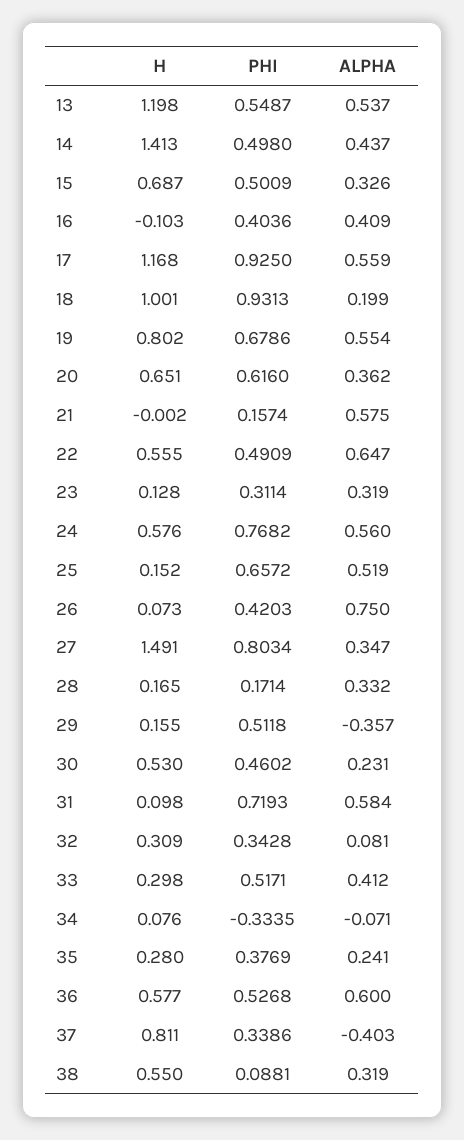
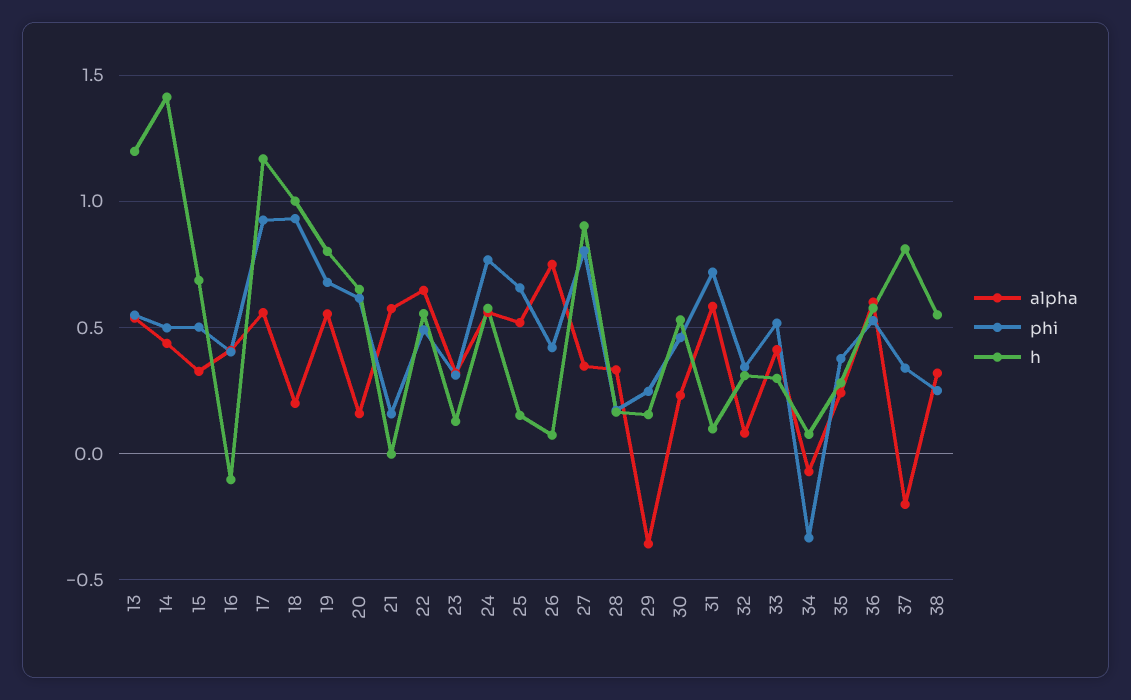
ALPHA, 20: 0.362 -> 0.15
H, 27: 1.491 -> 0.9
PHI, 29: 0.5118 -> 0.25
ALPHA, 37: -0.403 -> -0.2
PHI, 38: 0.0881 -> 0.25

